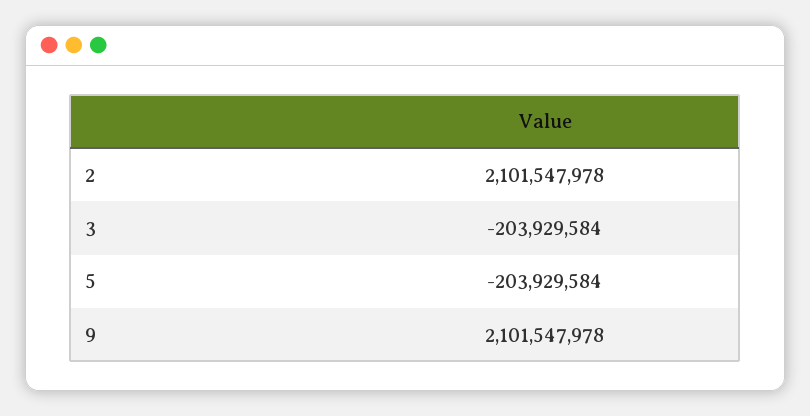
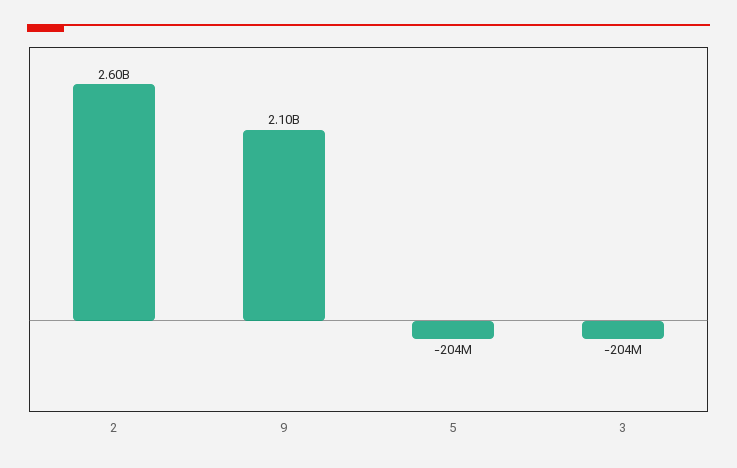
2: 2101547978 -> 2600000000

